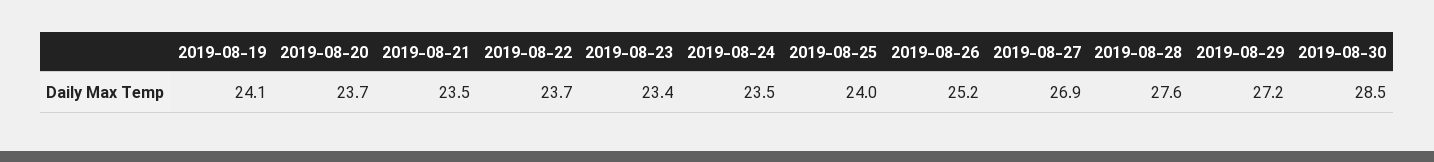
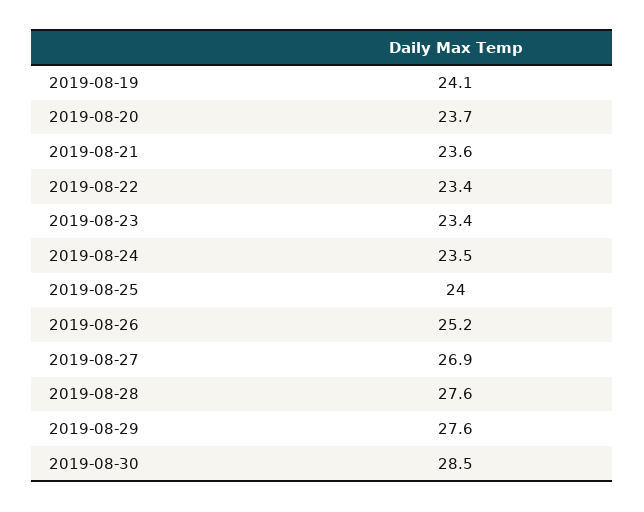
2019-08-21: 23.5 -> 23.6
2019-08-22: 23.7 -> 23.4
2019-08-29: 27.2 -> 27.6

